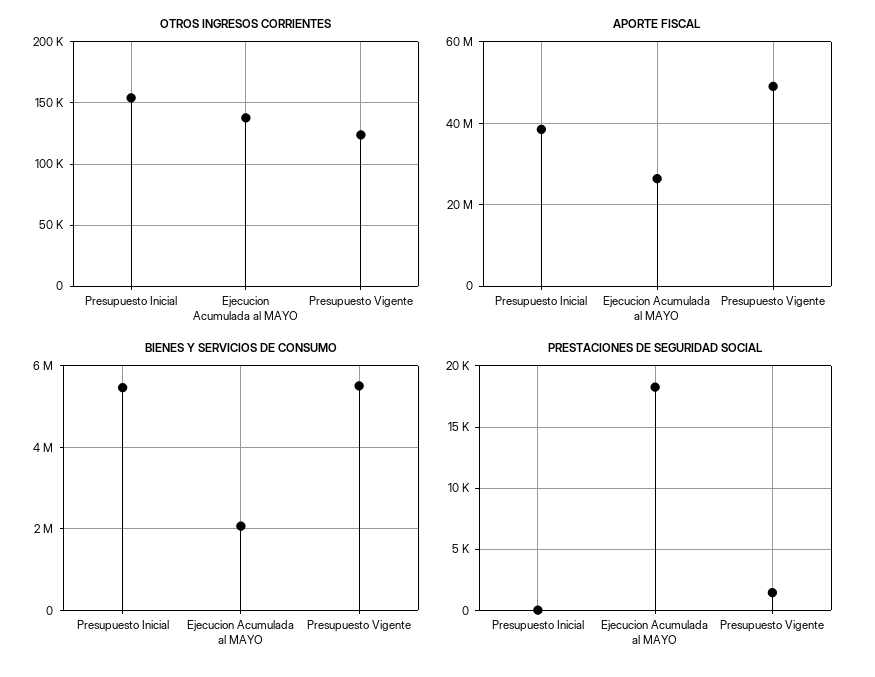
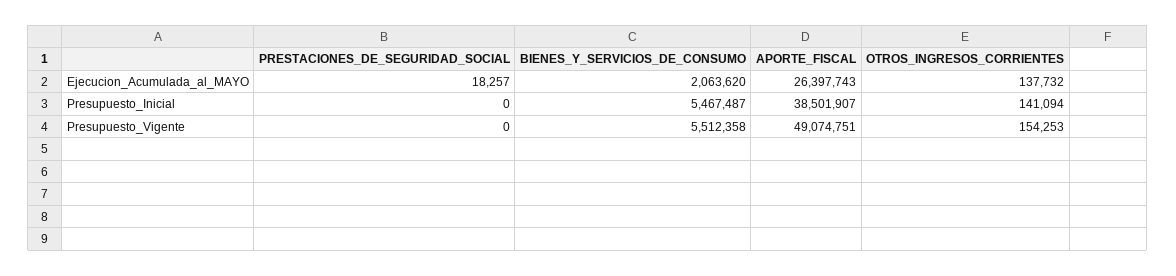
OTROS INGRESOS CORRIENTES, Presupuesto Inicial: 155000 -> 141094
OTROS INGRESOS CORRIENTES, Presupuesto Vigente: 125000 -> 154253
PRESTACIONES DE SEGURIDAD SOCIAL, Presupuesto Vigente: 1500 -> 0

